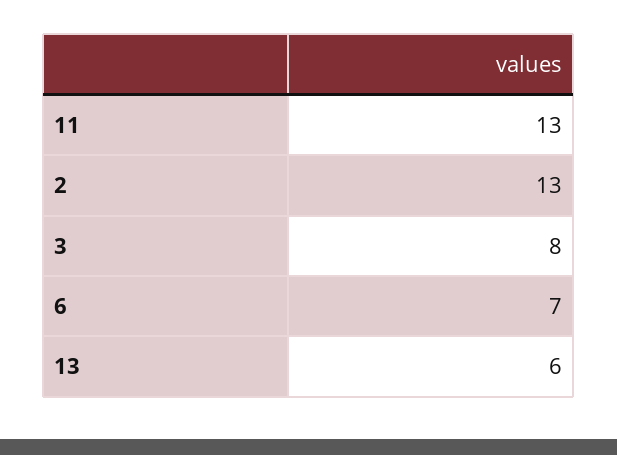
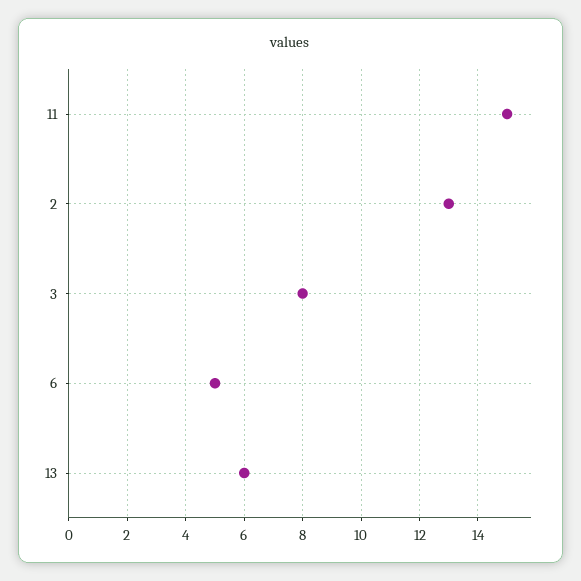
11: 13 -> 15
6: 7 -> 5

